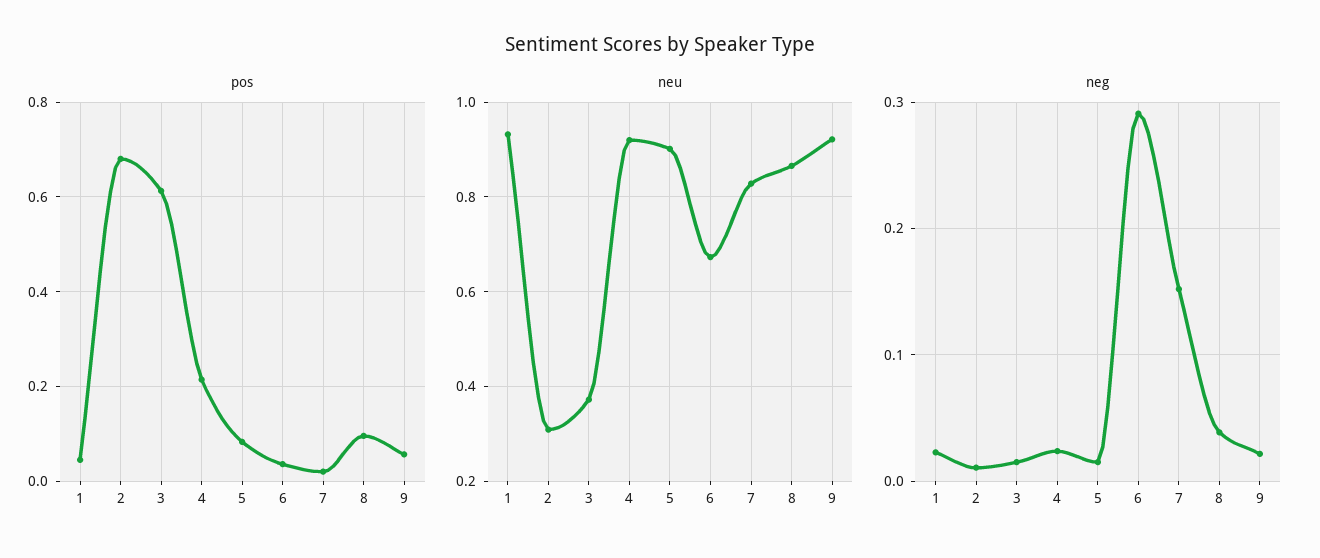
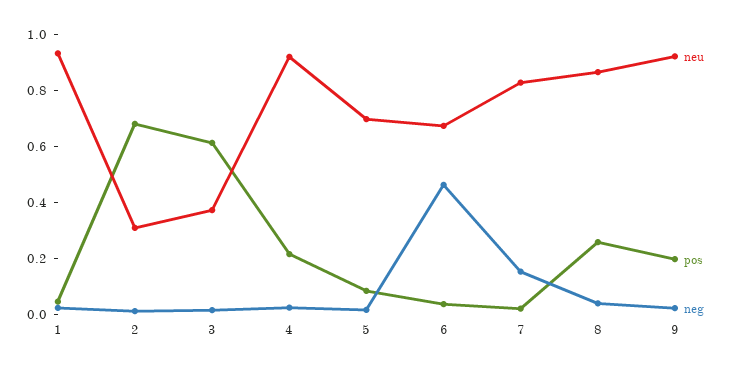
pos, 8: 0.1 -> 0.25
pos, 9: 0.06 -> 0.2
neu, 5: 0.9 -> 0.7
neg, 6: 0.29 -> 0.45

